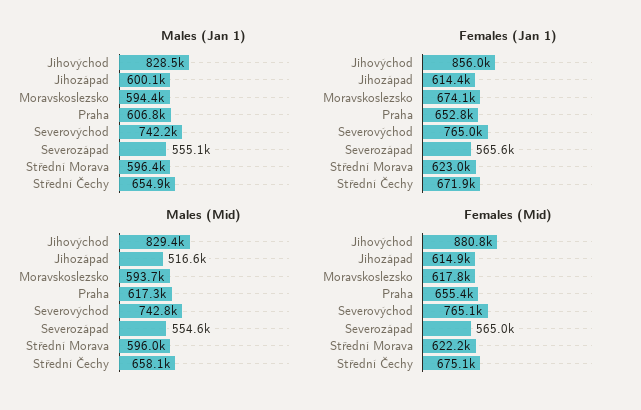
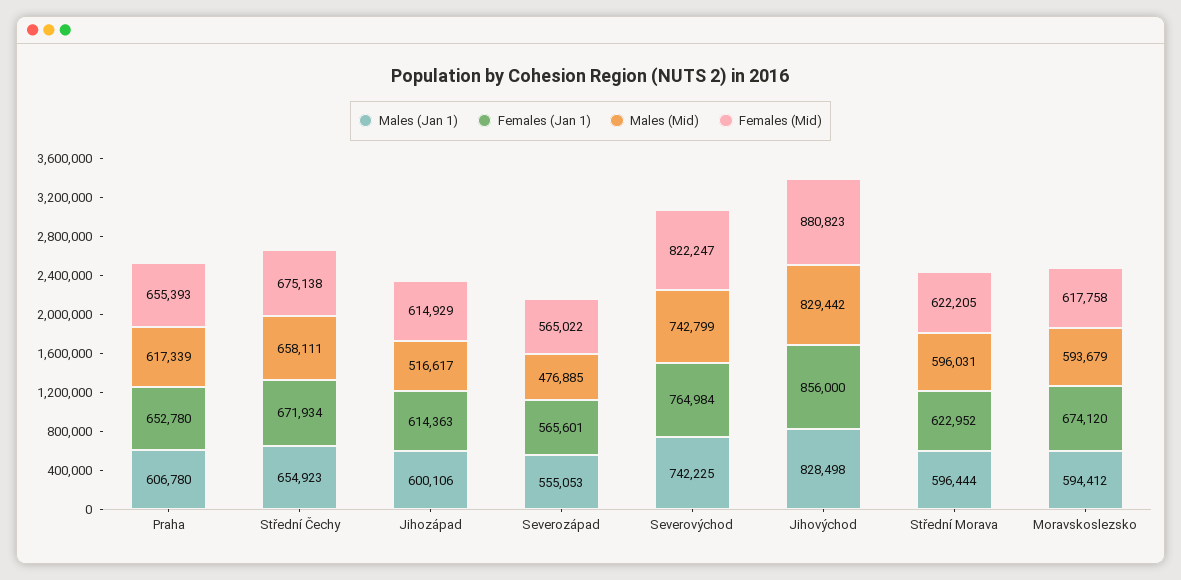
Males (Mid), Severozápad: 554600 -> 476885
Females (Mid), Severovýchod: 765100 -> 822247

